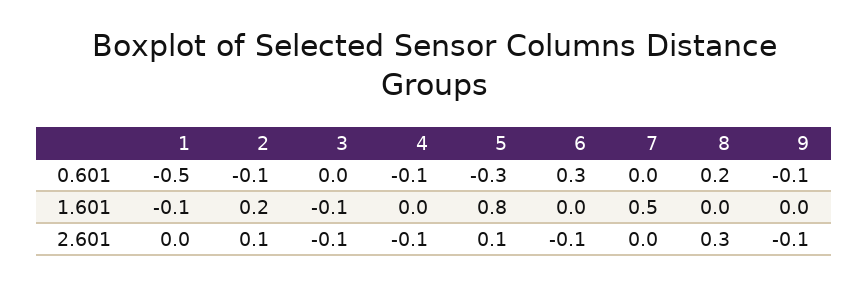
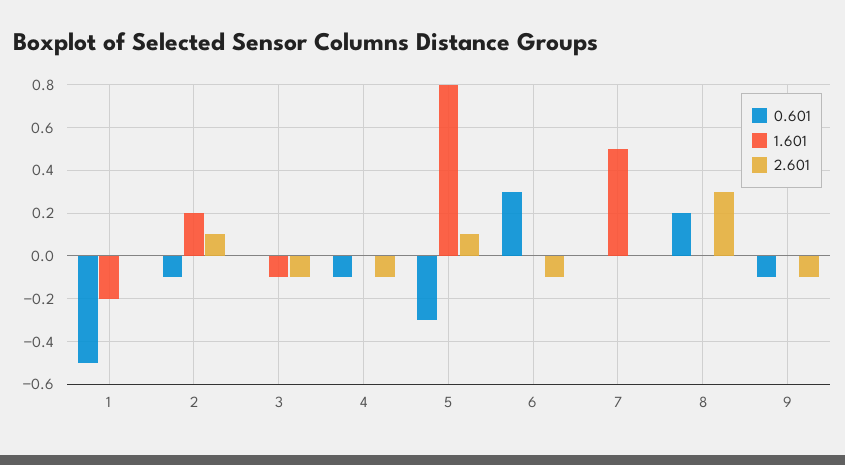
1.601, 1: -0.1 -> -0.2

